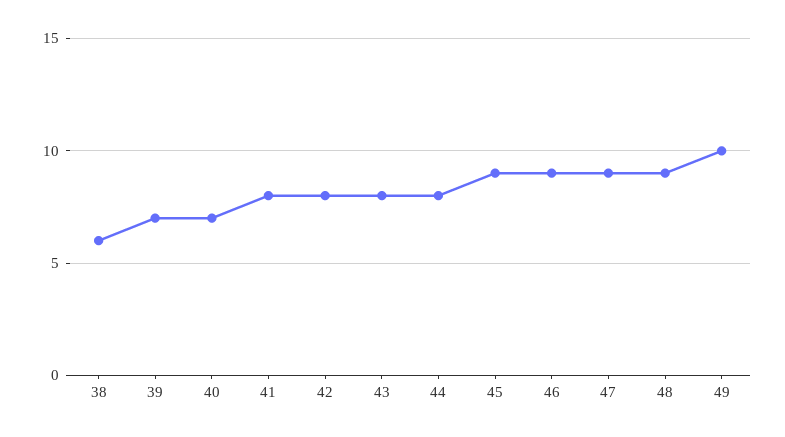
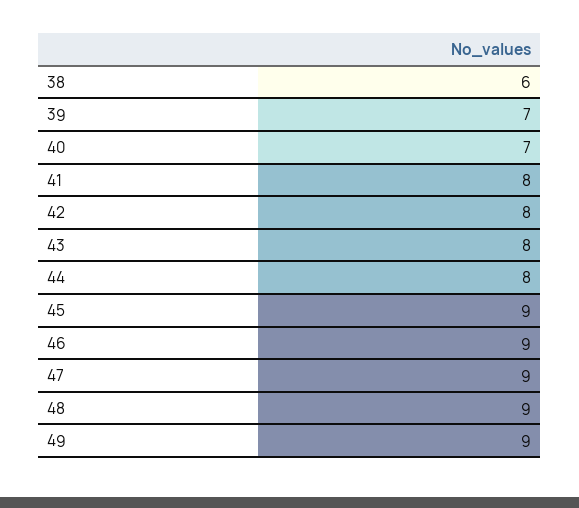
49: 10 -> 9

